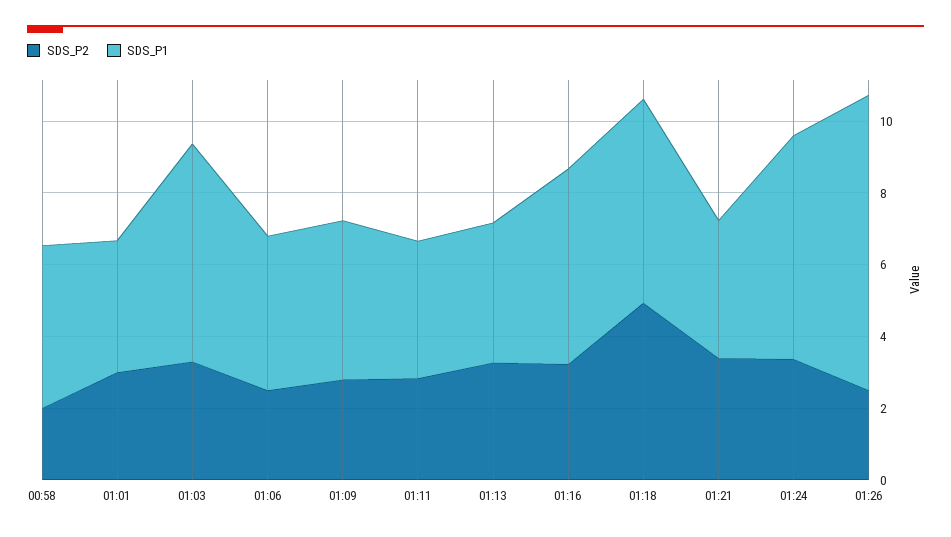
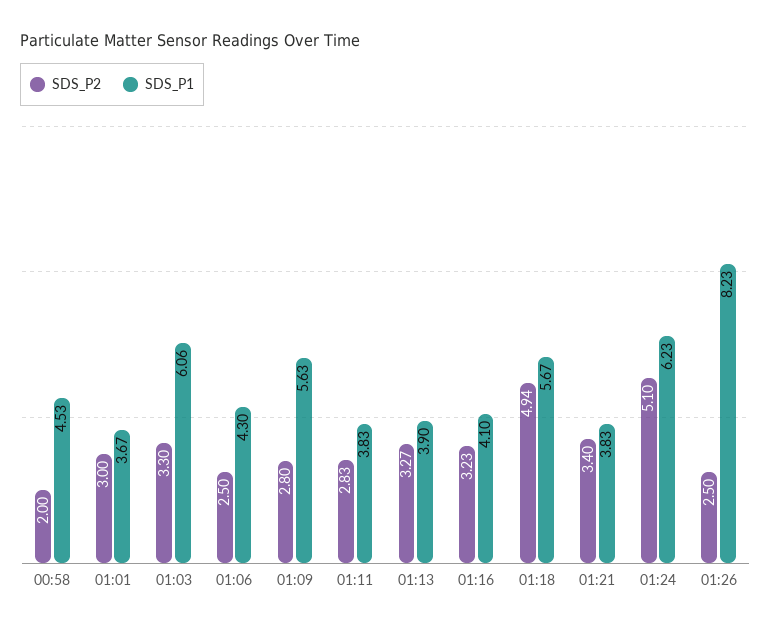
SDS_P1, 01:09: 4.5 -> 5.63
SDS_P1, 01:16: 5.5 -> 4.1
SDS_P2, 01:24: 3.5 -> 5.1

